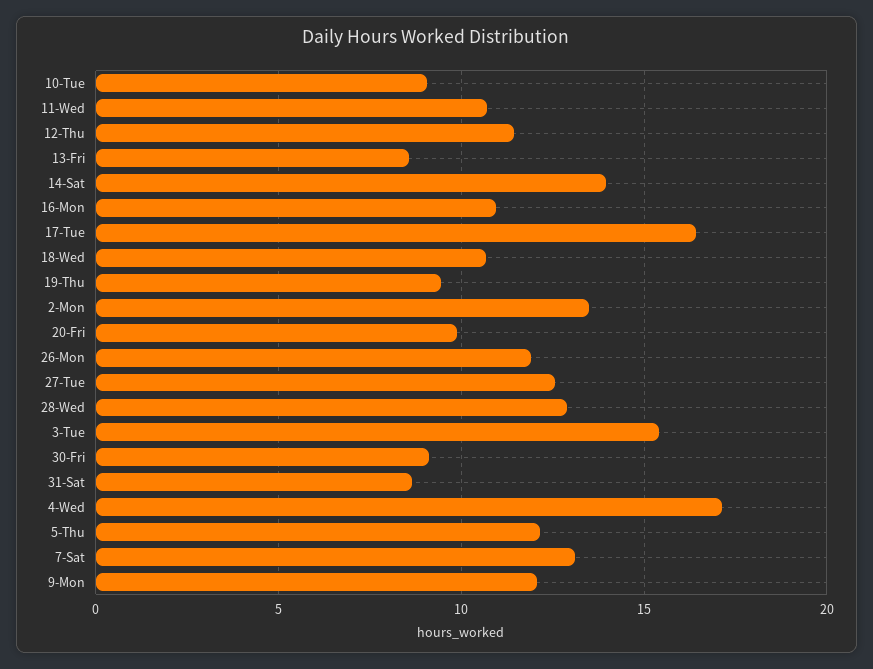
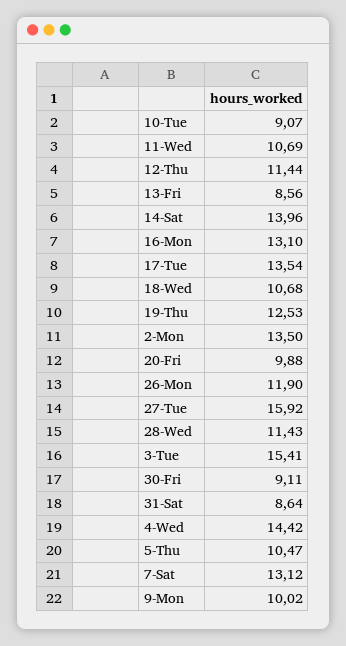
16-Mon: 11 -> 13.1
17-Tue: 16.5 -> 13.54
19-Thu: 9.5 -> 12.53
27-Tue: 12.5 -> 15.92
28-Wed: 13 -> 11.43
4-Wed: 17 -> 14.42
5-Thu: 12 -> 10.47
9-Mon: 12 -> 10.02

